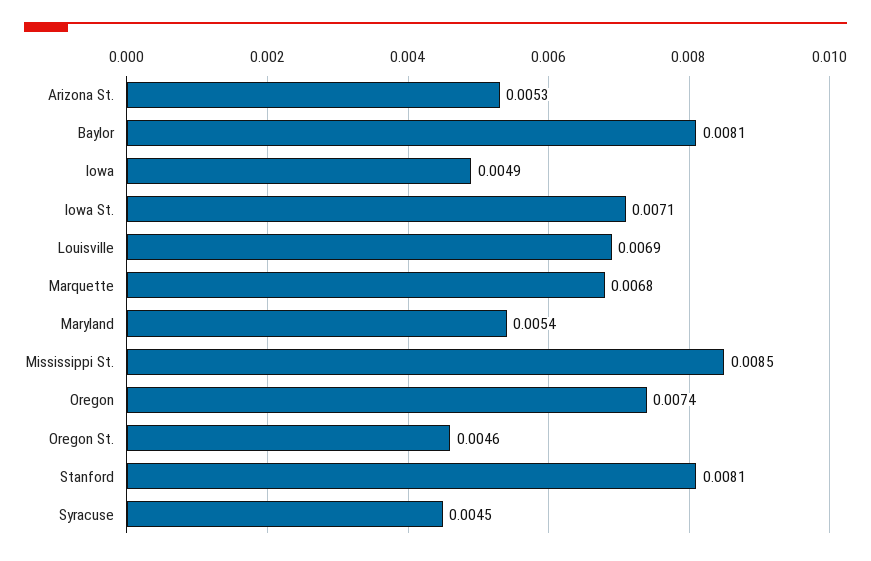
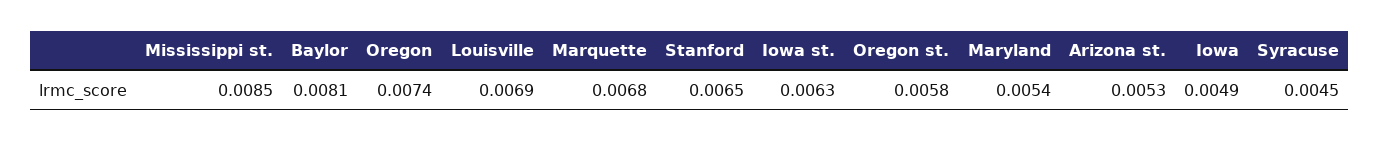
Iowa St.: 0.0071 -> 0.0063
Oregon St.: 0.0046 -> 0.0058
Stanford: 0.0081 -> 0.0065

